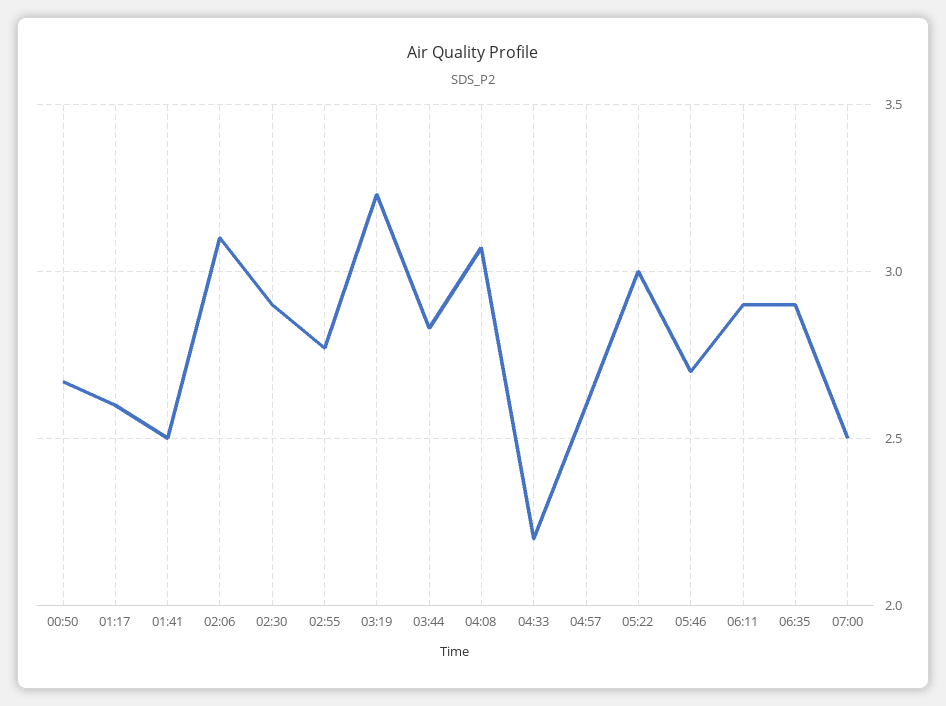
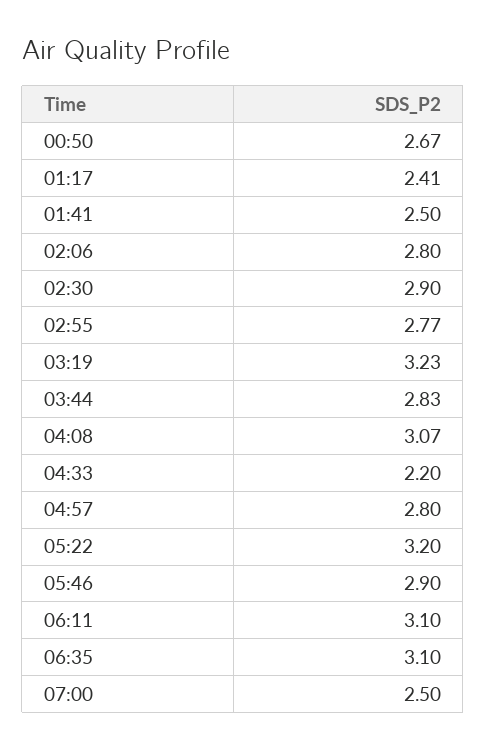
01:17: 2.6 -> 2.41
02:06: 3.1 -> 2.8
04:57: 2.6 -> 2.8
05:22: 3 -> 3.2
05:46: 2.7 -> 2.9
06:11: 2.9 -> 3.1
06:35: 2.9 -> 3.1

